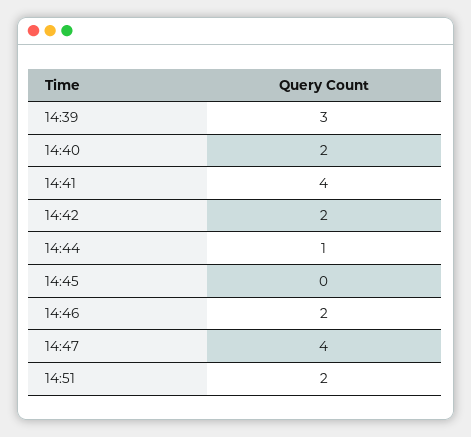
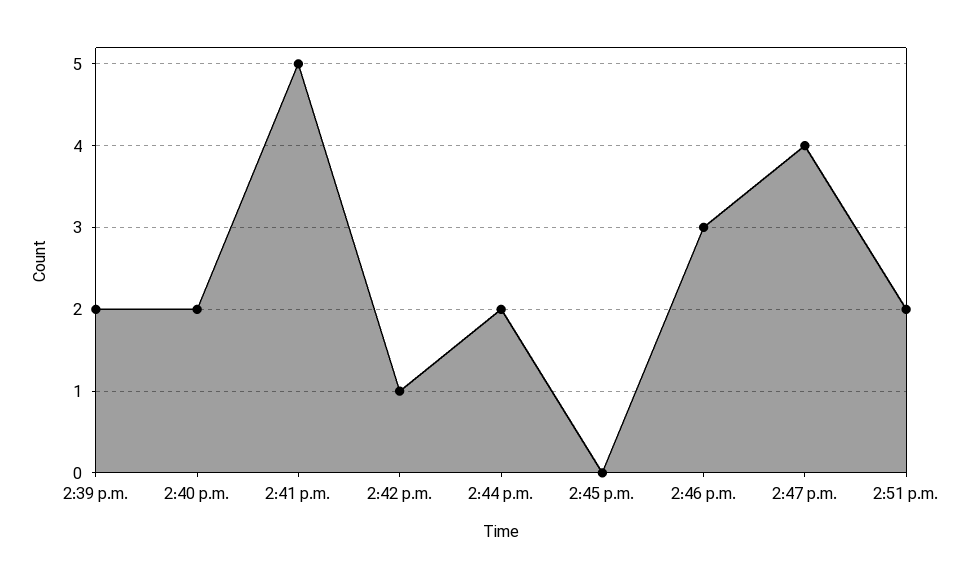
14:39: 3 -> 2
14:41: 4 -> 5
14:42: 2 -> 1
14:44: 1 -> 2
14:46: 2 -> 3

